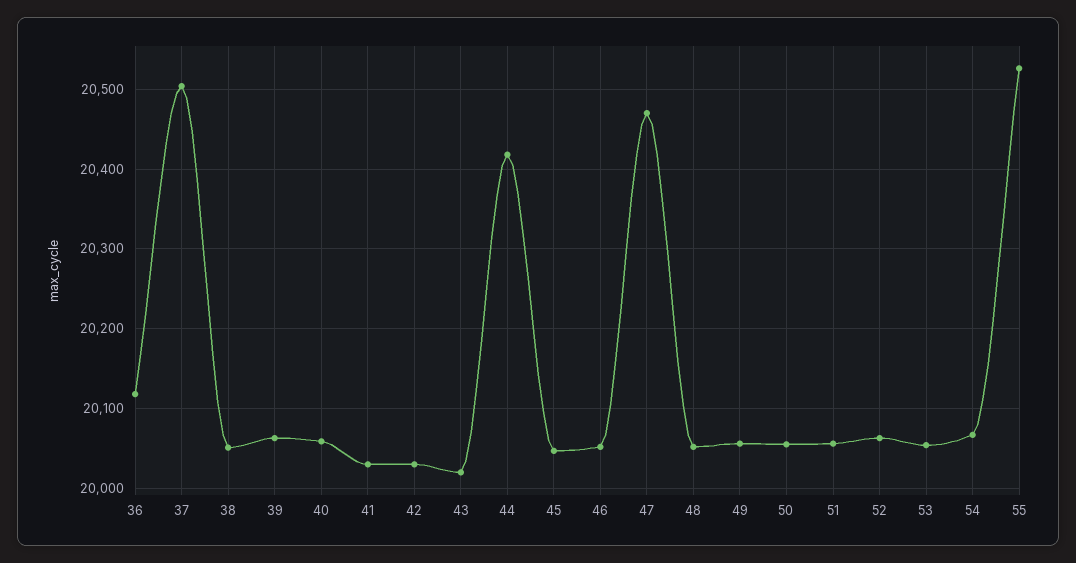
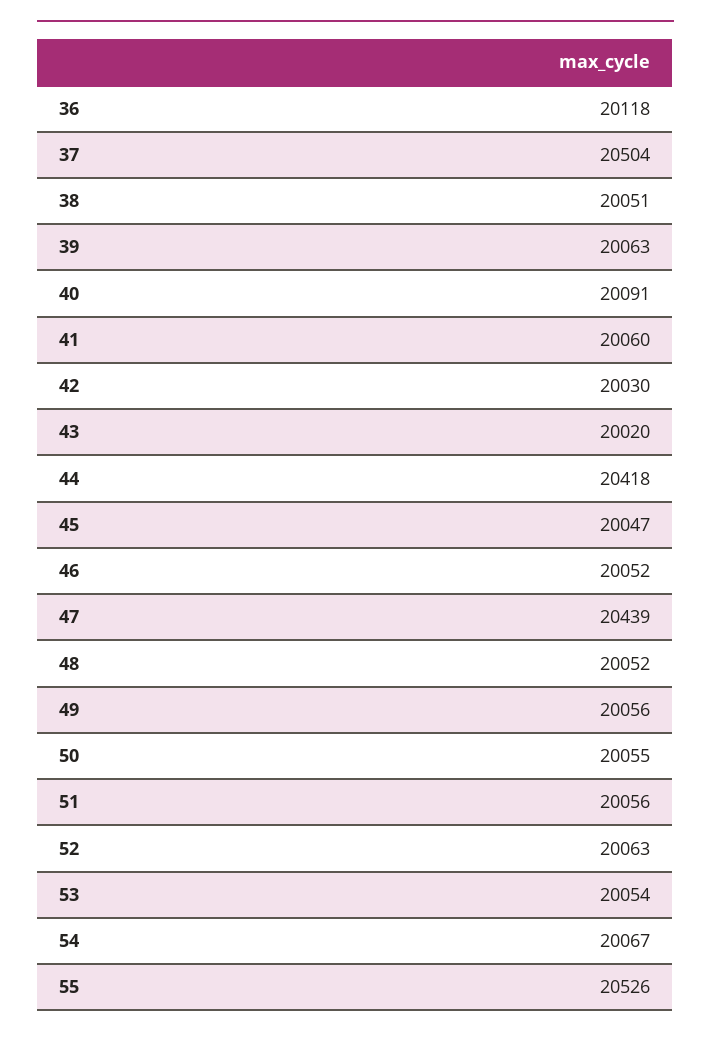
40: 20060 -> 20091
41: 20030 -> 20060
47: 20470 -> 20439

